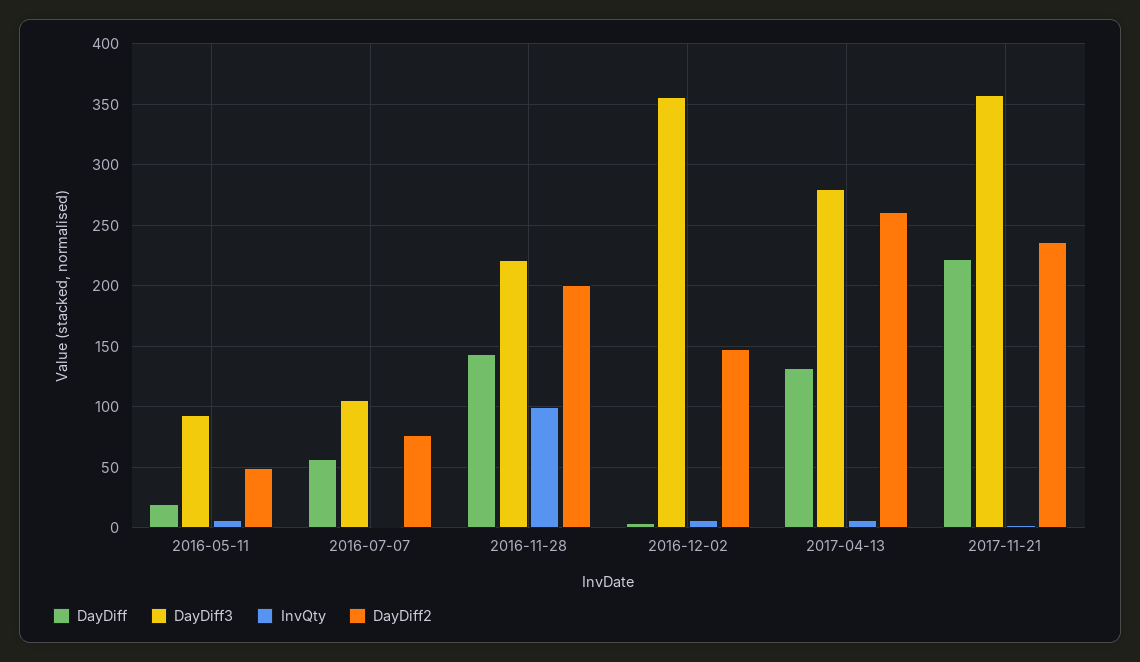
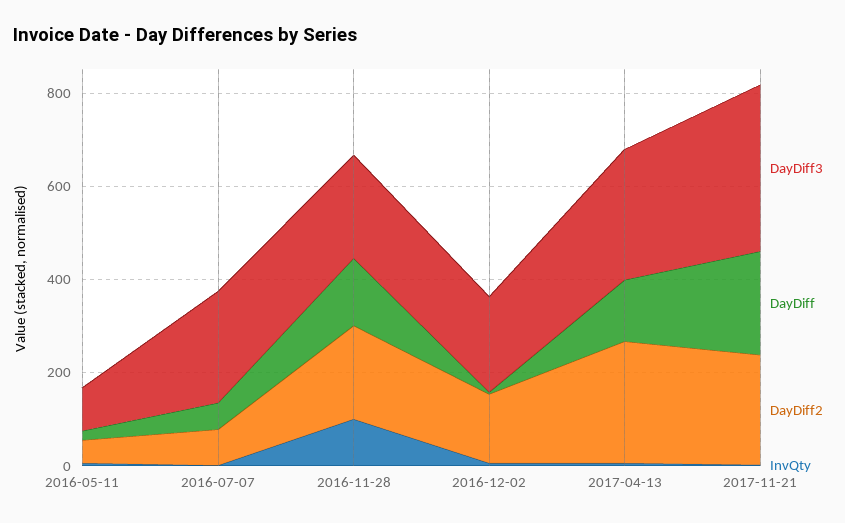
DayDiff3, 2016-07-07: 105 -> 250
DayDiff3, 2016-12-02: 355 -> 200

